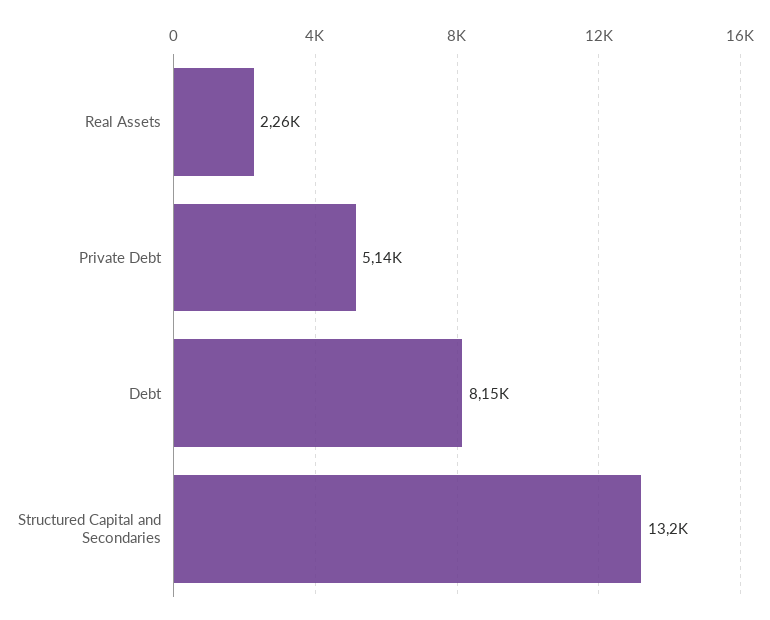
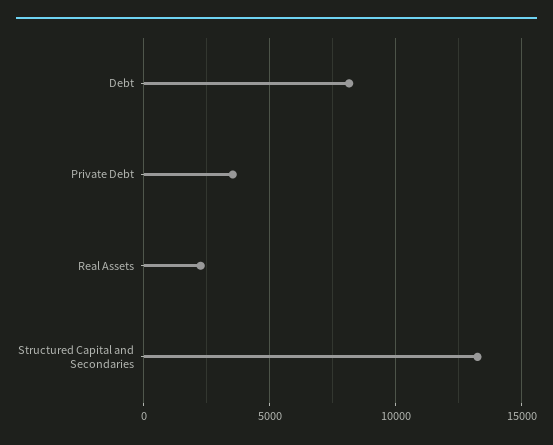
Private Debt: 5140 -> 3500

